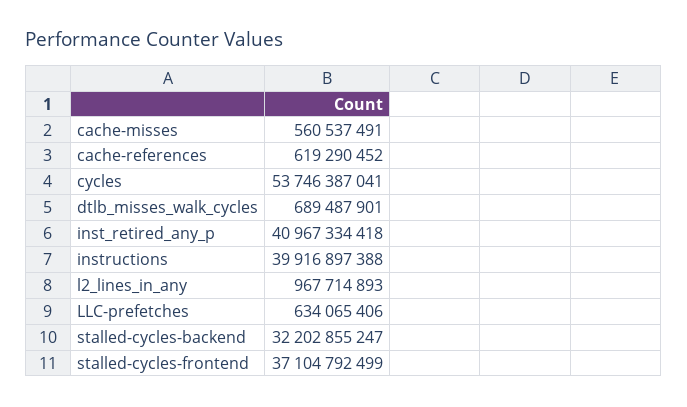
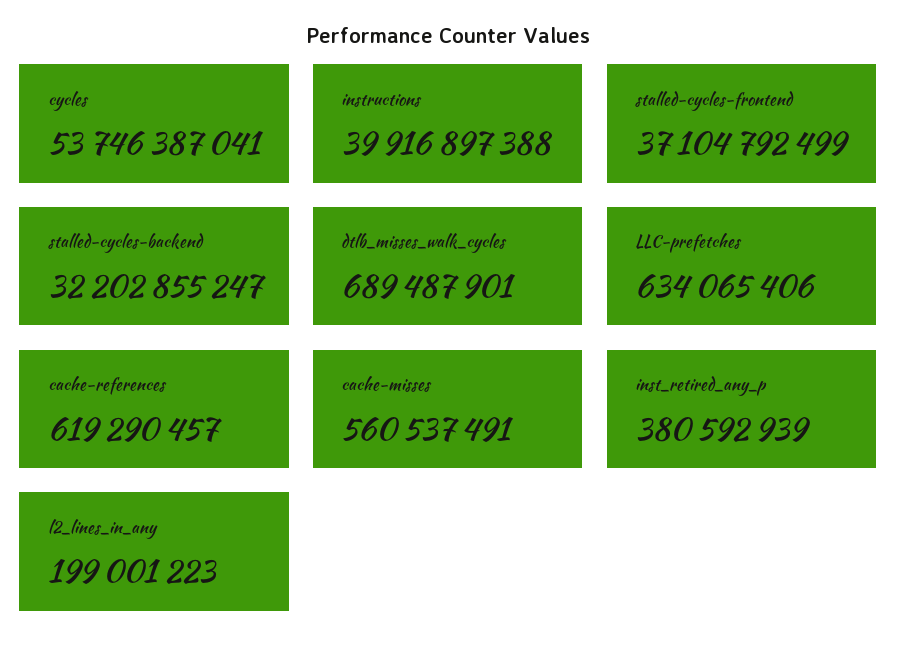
cache-references: 619290452 -> 619290457
inst_retired_any_p: 40967334418 -> 380592939
l2_lines_in_any: 967714893 -> 199001223

